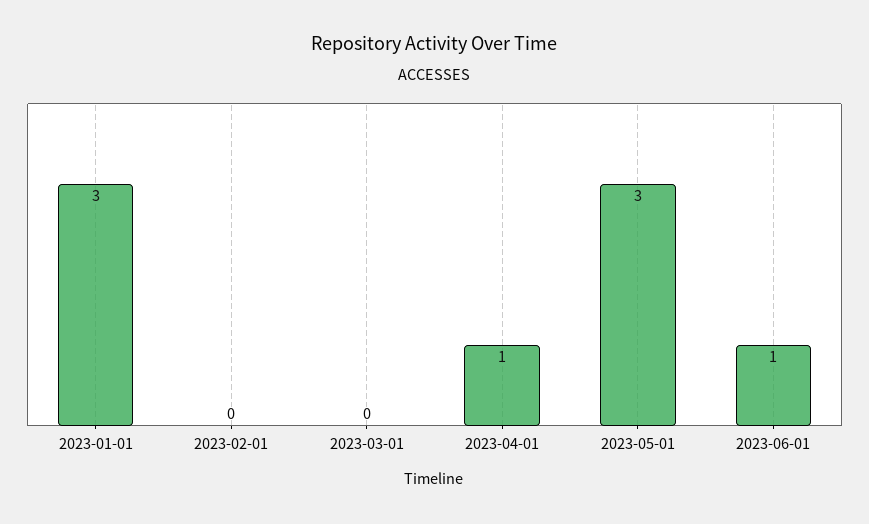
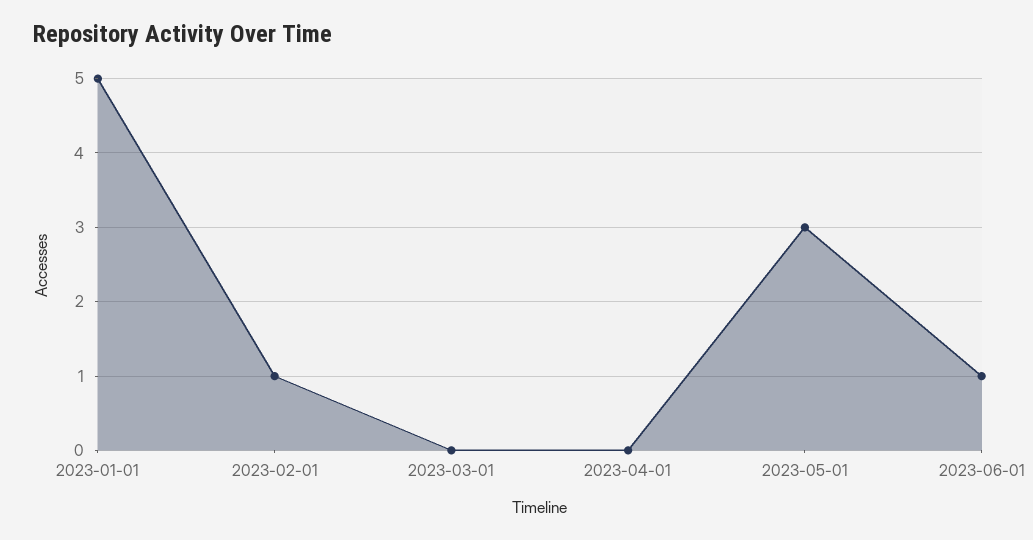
2023-01-01: 3 -> 5
2023-02-01: 0 -> 1
2023-04-01: 1 -> 0

